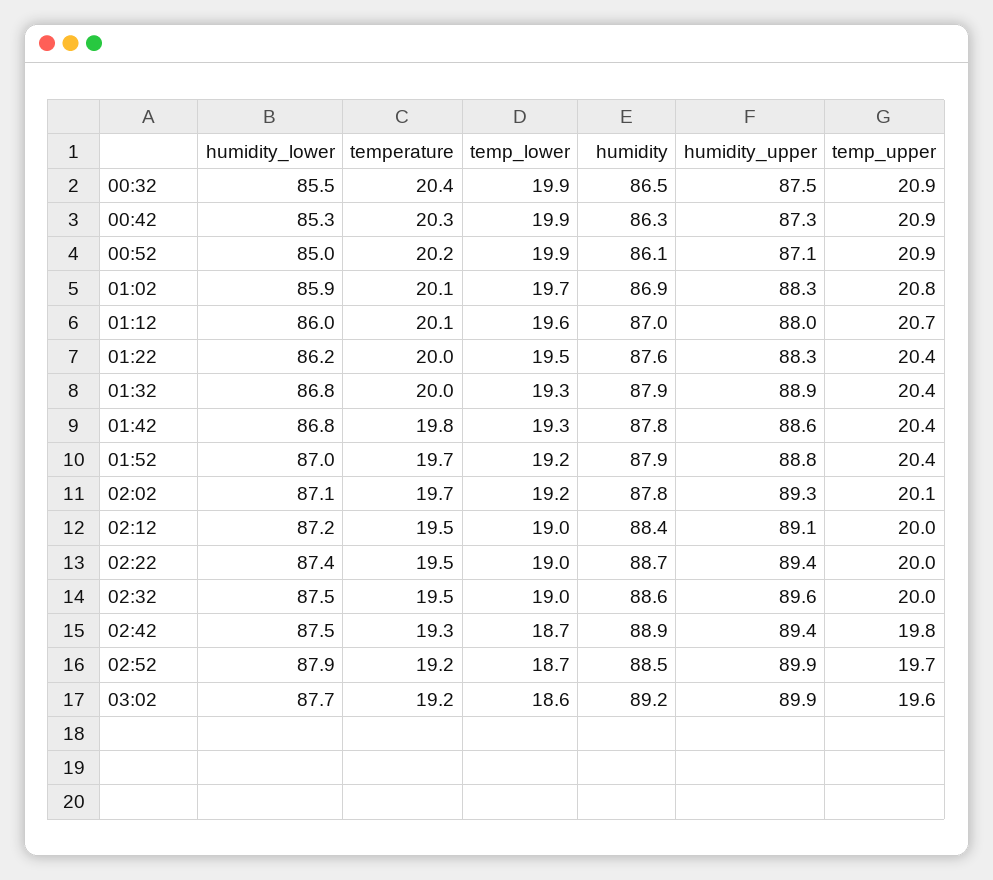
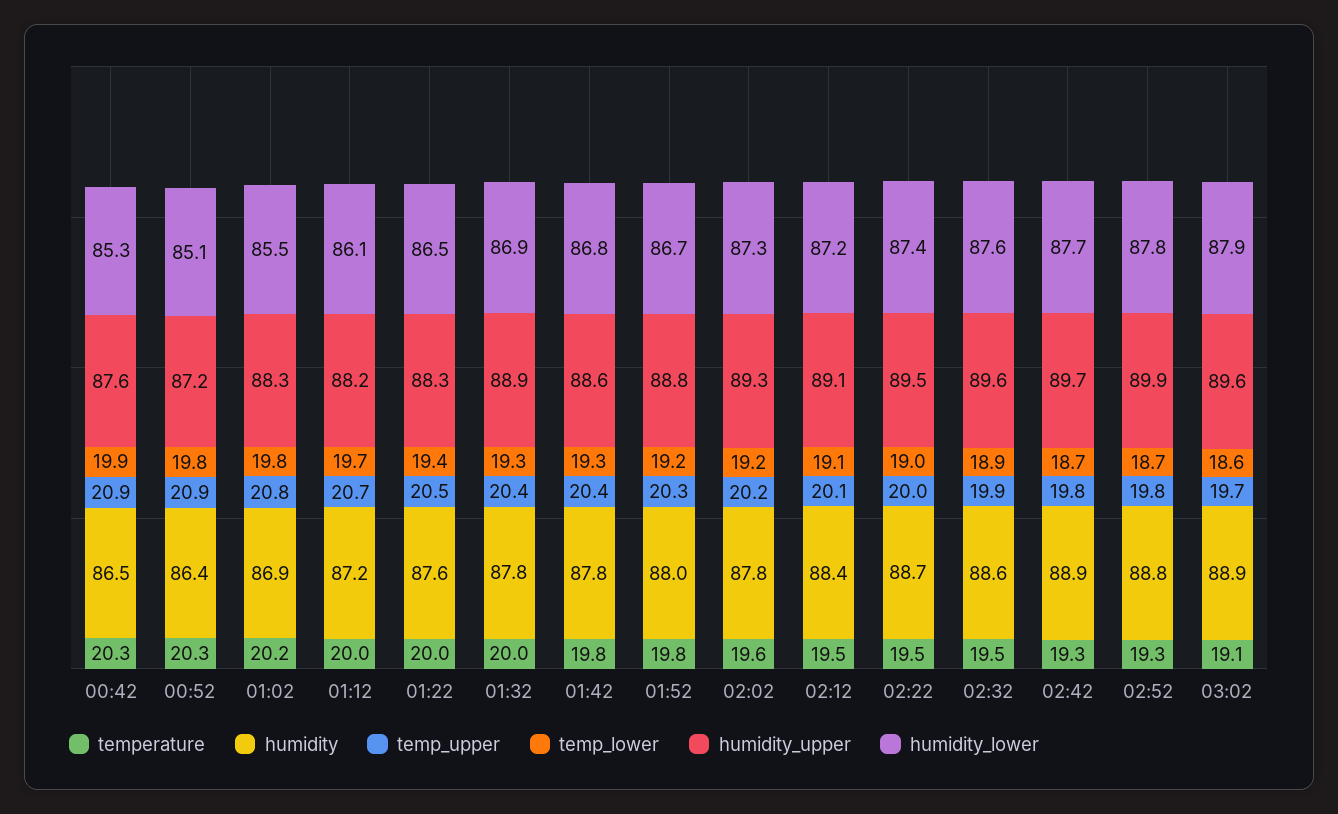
humidity_lower, 00:32: 85.5 -> none
temperature, 00:32: 20.4 -> none
temp_lower, 00:32: 19.9 -> none
humidity, 00:32: 86.5 -> none
humidity_upper, 00:32: 87.5 -> none
temp_upper, 00:32: 20.9 -> none
humidity, 00:42: 86.3 -> 86.5
humidity_upper, 00:42: 87.3 -> 87.6
humidity_lower, 00:52: 85 -> 85.1
temperature, 00:52: 20.2 -> 20.3
temp_lower, 00:52: 19.9 -> 19.8
humidity, 00:52: 86.1 -> 86.4
humidity_upper, 00:52: 87.1 -> 87.2
humidity_lower, 01:02: 85.9 -> 85.5
temperature, 01:02: 20.1 -> 20.2
temp_lower, 01:02: 19.7 -> 19.8
humidity_lower, 01:12: 86 -> 86.1
temperature, 01:12: 20.1 -> 20
temp_lower, 01:12: 19.6 -> 19.7
humidity, 01:12: 87 -> 87.2
humidity_upper, 01:12: 88 -> 88.2
humidity_lower, 01:22: 86.2 -> 86.5
temp_lower, 01:22: 19.5 -> 19.4
temp_upper, 01:22: 20.4 -> 20.5
humidity_lower, 01:32: 86.8 -> 86.9
humidity, 01:32: 87.9 -> 87.8
humidity_lower, 01:52: 87 -> 86.7
temperature, 01:52: 19.7 -> 19.8
humidity, 01:52: 87.9 -> 88
temp_upper, 01:52: 20.4 -> 20.3
humidity_lower, 02:02: 87.1 -> 87.3
temperature, 02:02: 19.7 -> 19.6
temp_upper, 02:02: 20.1 -> 20.2
temp_lower, 02:12: 19 -> 19.1
temp_upper, 02:12: 20 -> 20.1
humidity_upper, 02:22: 89.4 -> 89.5
humidity_lower, 02:32: 87.5 -> 87.6
temp_lower, 02:32: 19 -> 18.9
temp_upper, 02:32: 20 -> 19.9
humidity_lower, 02:42: 87.5 -> 87.7
humidity_upper, 02:42: 89.4 -> 89.7
humidity_lower, 02:52: 87.9 -> 87.8
temperature, 02:52: 19.2 -> 19.3
humidity, 02:52: 88.5 -> 88.8
temp_upper, 02:52: 19.7 -> 19.8
humidity_lower, 03:02: 87.7 -> 87.9
temperature, 03:02: 19.2 -> 19.1
humidity, 03:02: 89.2 -> 88.9
humidity_upper, 03:02: 89.9 -> 89.6
temp_upper, 03:02: 19.6 -> 19.7

